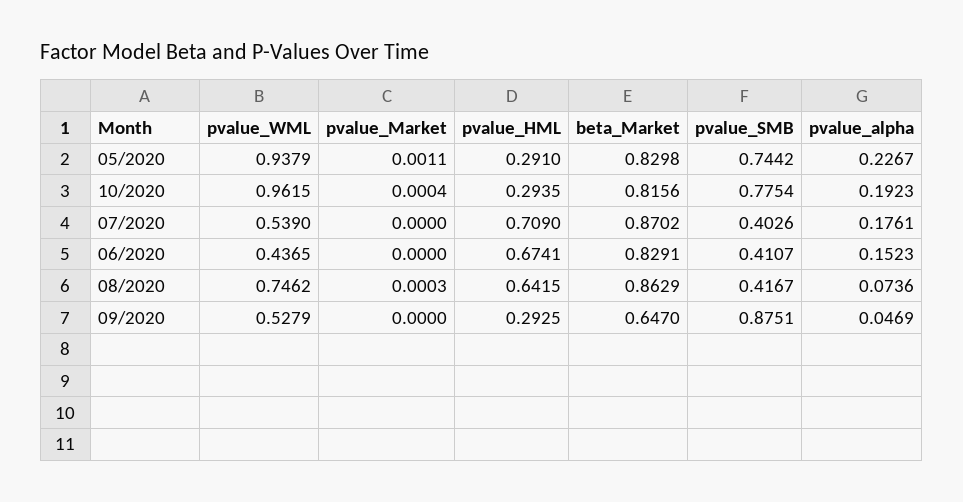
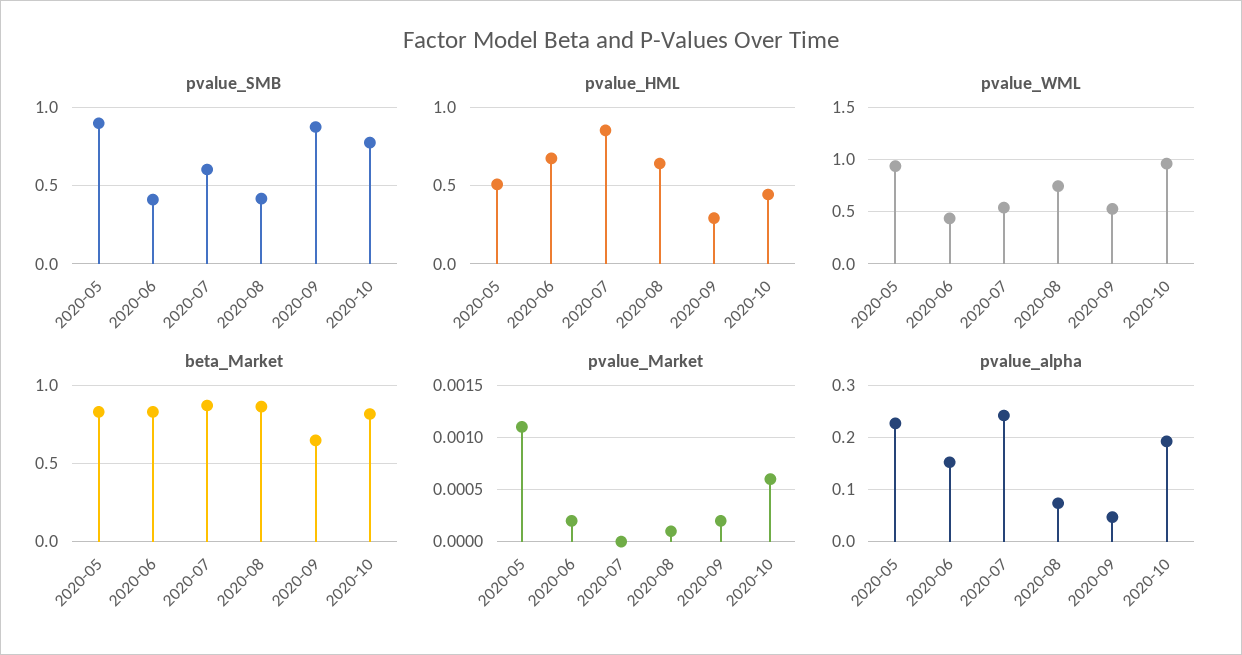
pvalue_HML, 05/2020: 0.291 -> 0.5
pvalue_SMB, 05/2020: 0.7442 -> 0.9
pvalue_Market, 10/2020: 0.0004 -> 0.0006
pvalue_HML, 10/2020: 0.2935 -> 0.45
pvalue_HML, 07/2020: 0.709 -> 0.85
pvalue_SMB, 07/2020: 0.4026 -> 0.6
pvalue_alpha, 07/2020: 0.1761 -> 0.24
pvalue_Market, 06/2020: 0 -> 0.0002
pvalue_Market, 08/2020: 0.0003 -> 0.0001
pvalue_Market, 09/2020: 0 -> 0.0002

